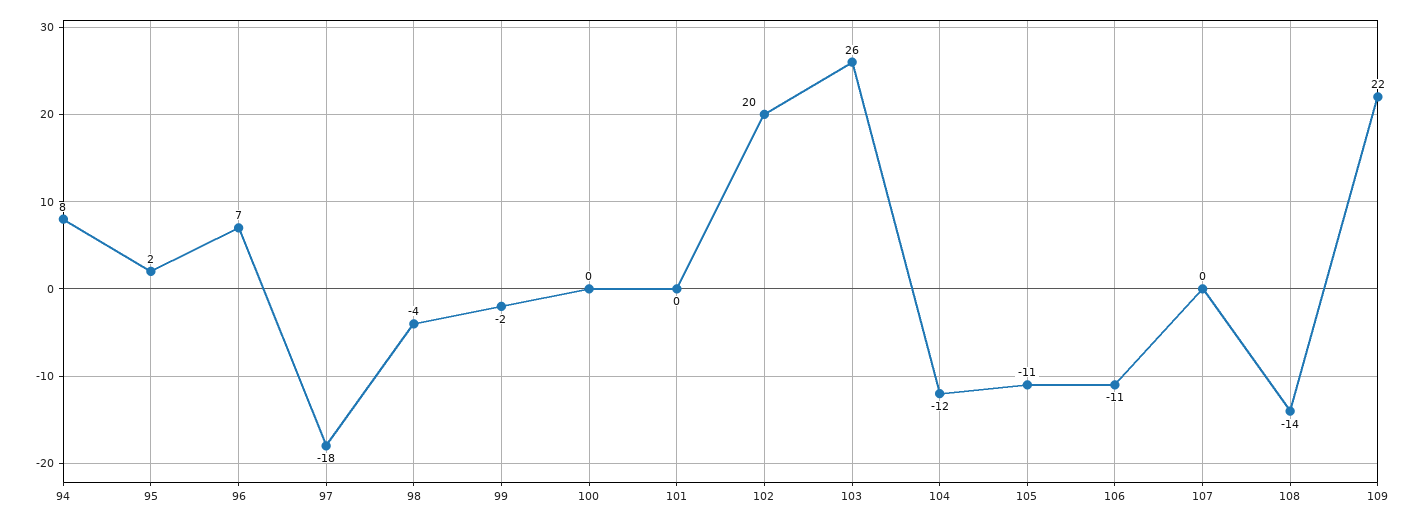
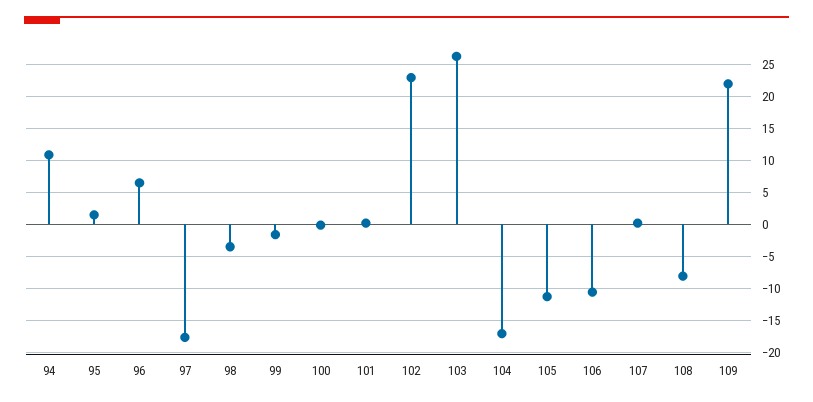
94: 8 -> 11
102: 20 -> 23
104: -12 -> -17
108: -14 -> -8

